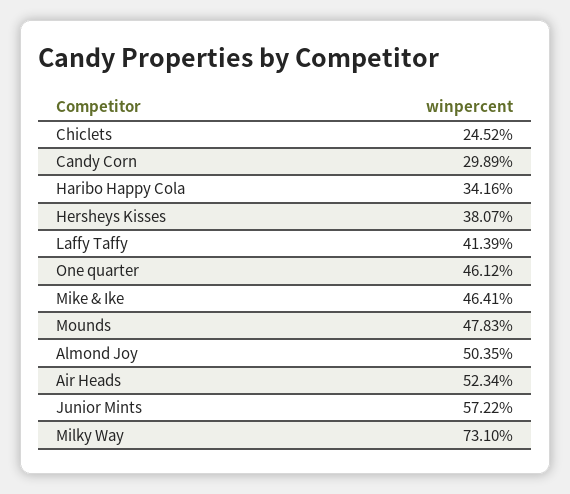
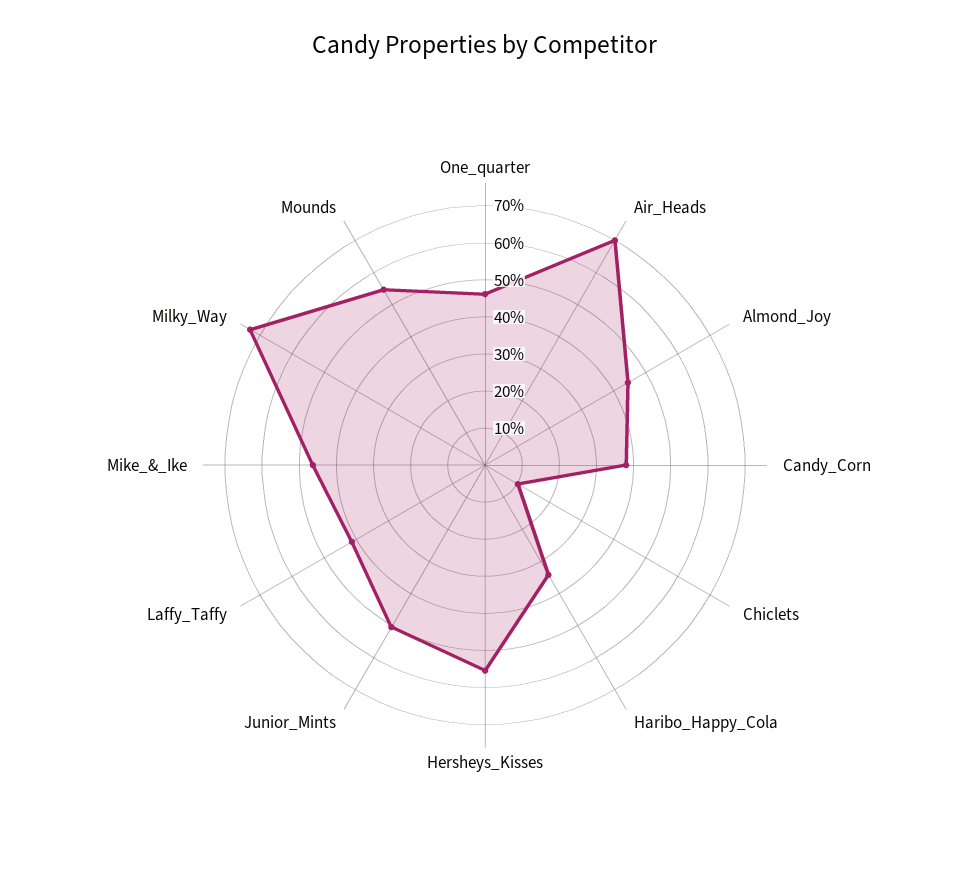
Chiclets: 24.52 -> 10
Candy Corn: 29.89 -> 37.5
Hersheys Kisses: 38.07 -> 55
Mounds: 47.83 -> 55
Almond Joy: 50.35 -> 45
Air Heads: 52.34 -> 70
Junior Mints: 57.22 -> 50

